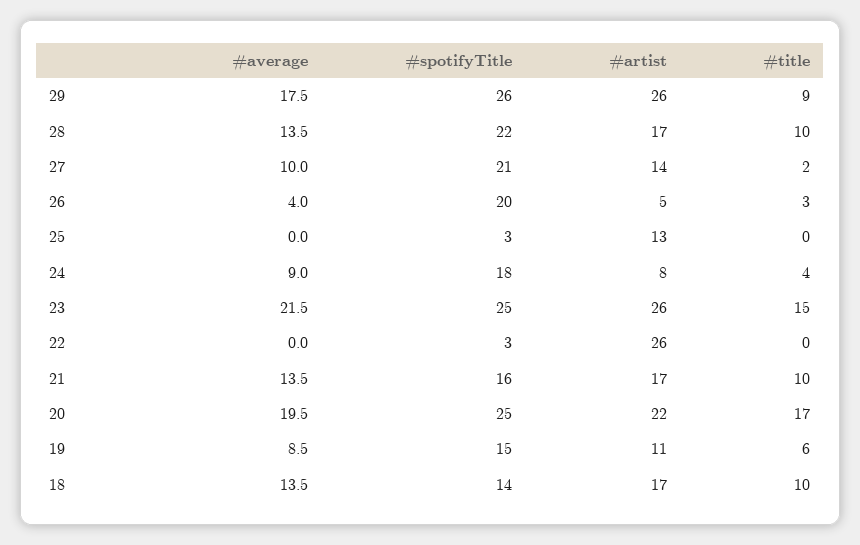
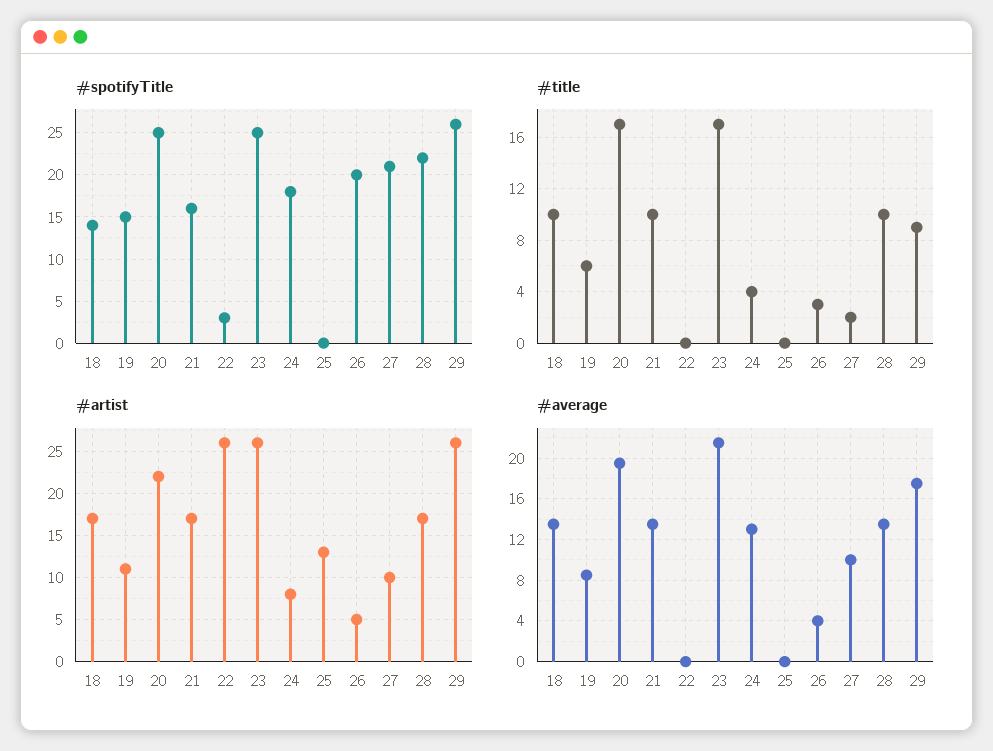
#artist, 27: 14 -> 10
#spotifyTitle, 25: 3 -> 0
#average, 24: 9 -> 13
#title, 23: 15 -> 17

